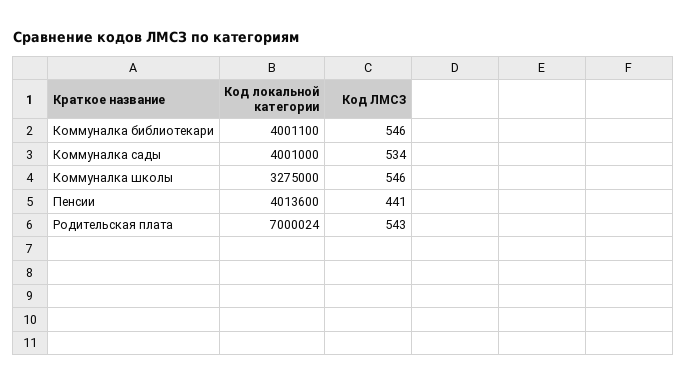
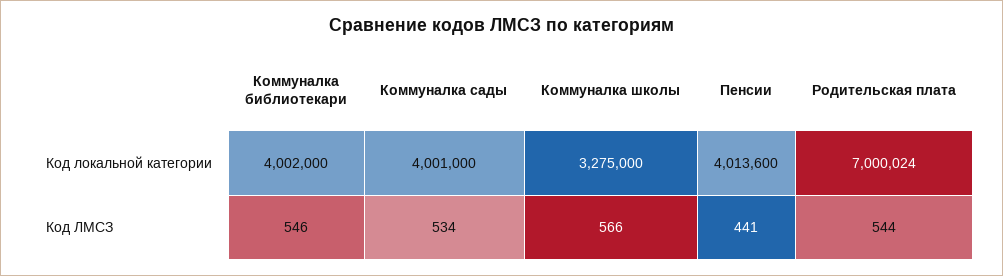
Код локальной категории, Коммуналка библиотекари: 4001100 -> 4002000
Код ЛМСЗ, Коммуналка школы: 546 -> 566
Код ЛМСЗ, Родительская плата: 543 -> 544

